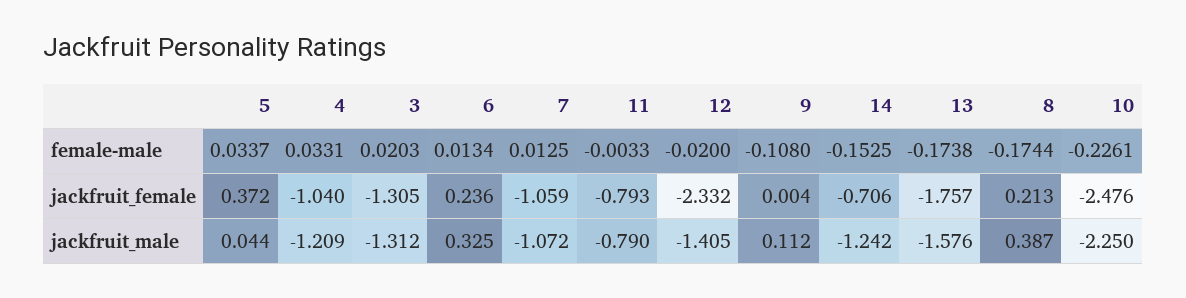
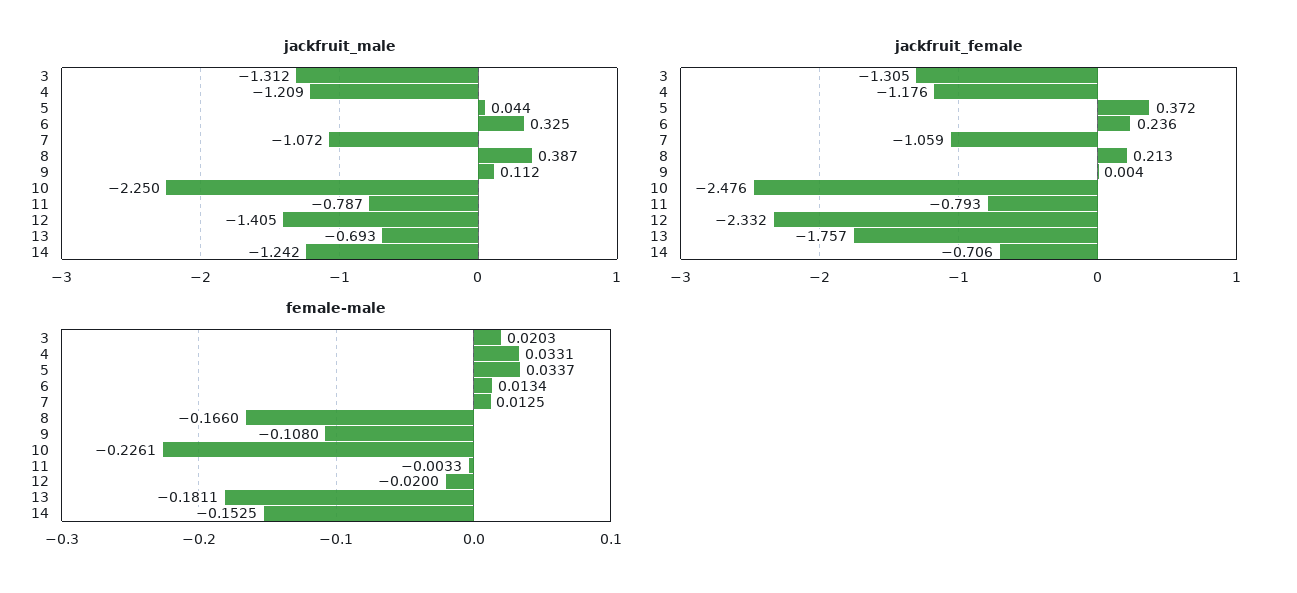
female-male, 13: -0.1738 -> -0.1811
female-male, 8: -0.1744 -> -0.166
jackfruit_female, 4: -1.04 -> -1.176
jackfruit_male, 11: -0.79 -> -0.787
jackfruit_male, 13: -1.576 -> -0.693

